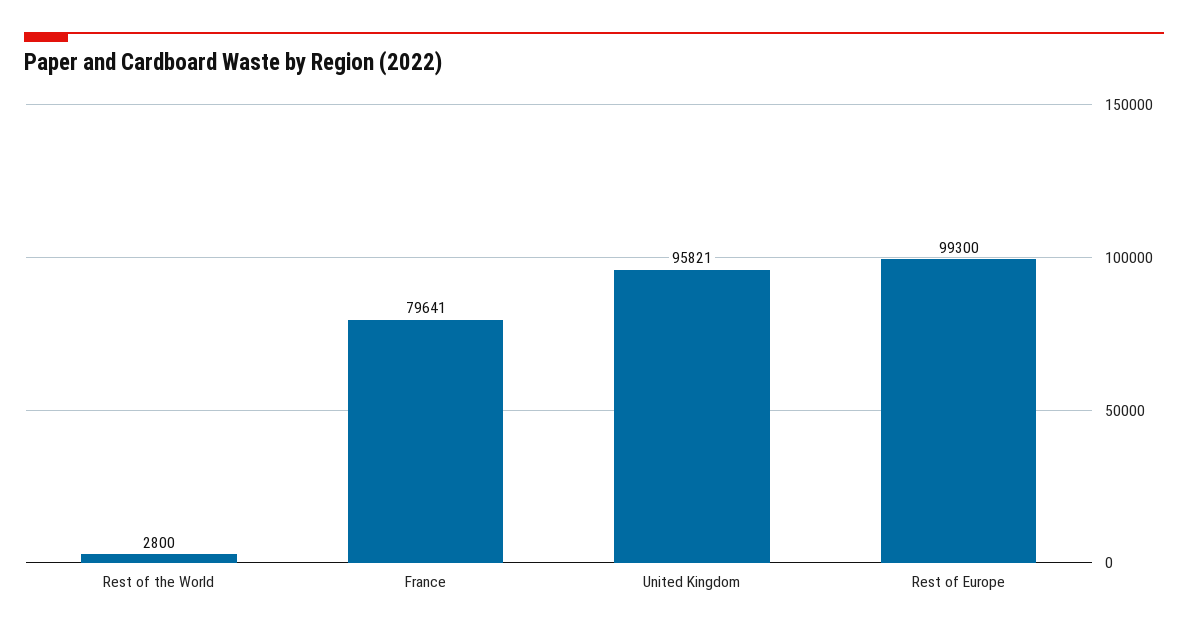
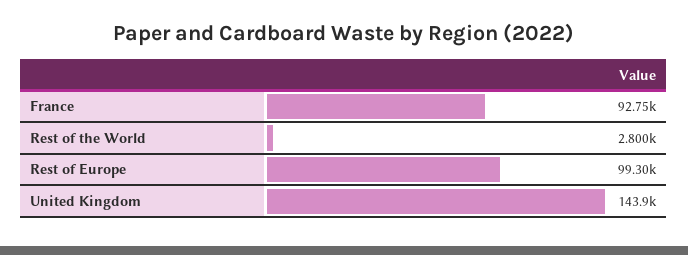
France: 79641 -> 92750
United Kingdom: 95821 -> 143900

